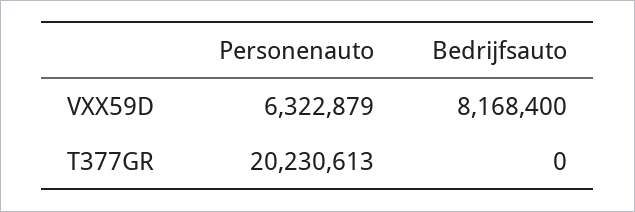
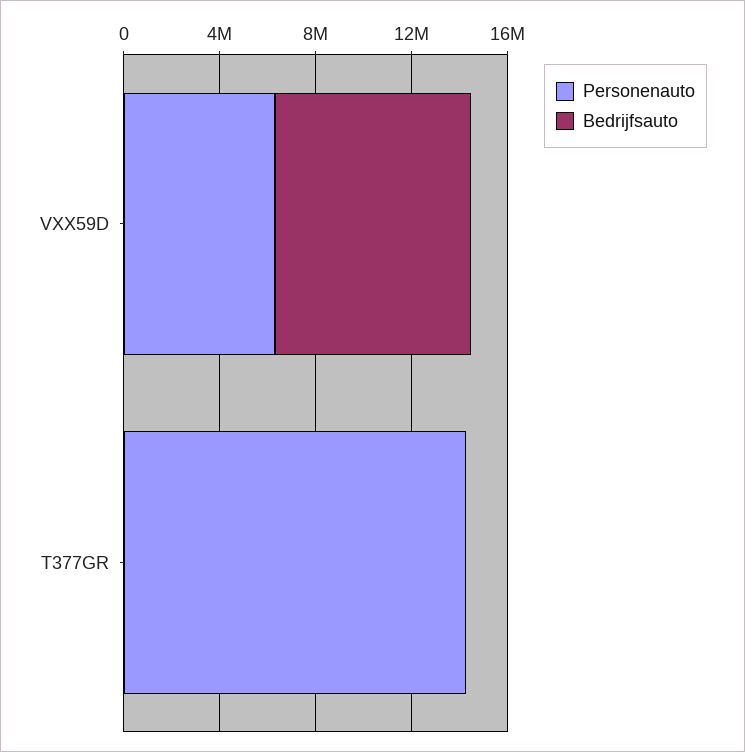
Personenauto, T377GR: 20230613 -> 14000000

